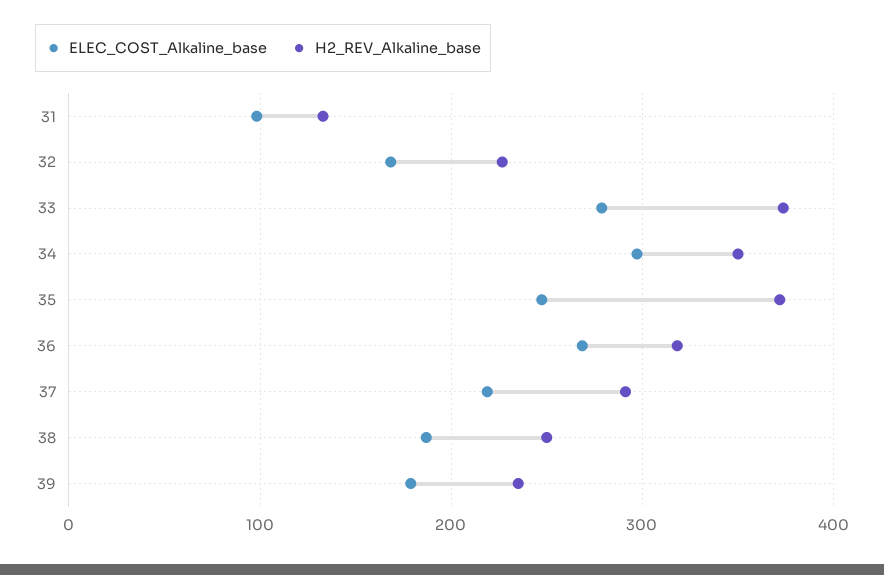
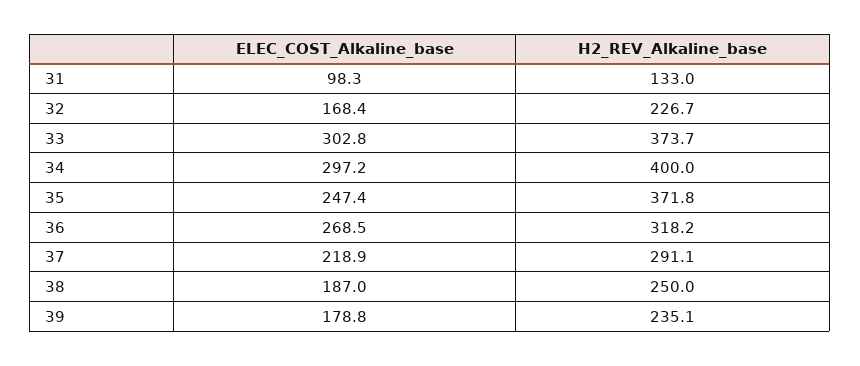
ELEC_COST_Alkaline_base, 33: 280 -> 302.8
H2_REV_Alkaline_base, 34: 350 -> 400

